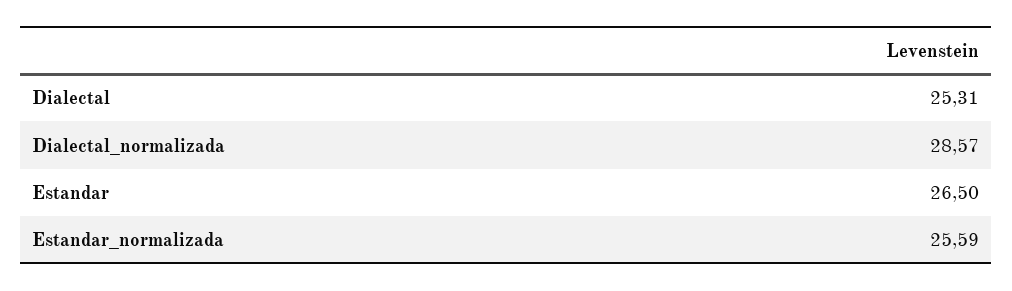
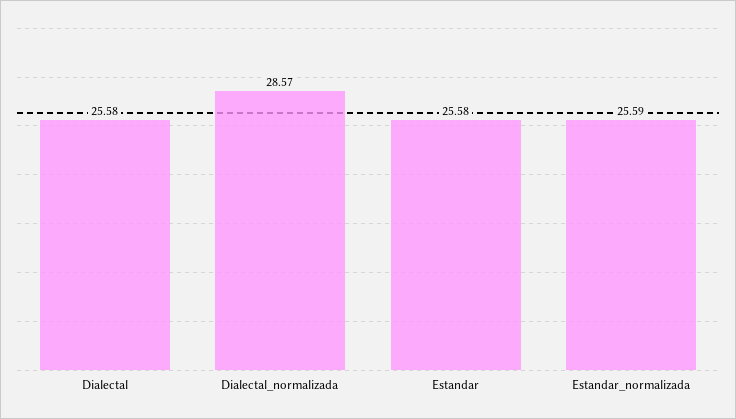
Dialectal: 25.31 -> 25.58
Estandar: 26.5 -> 25.58

